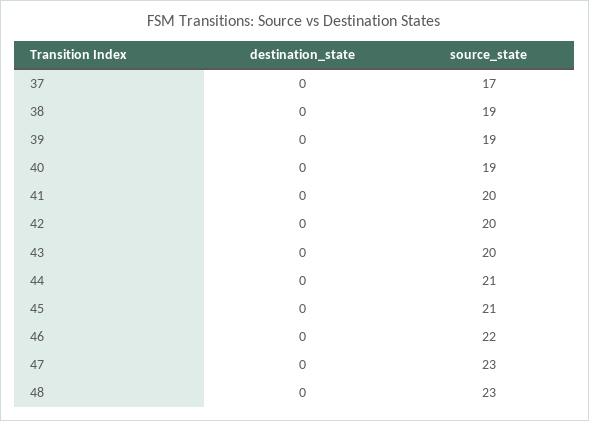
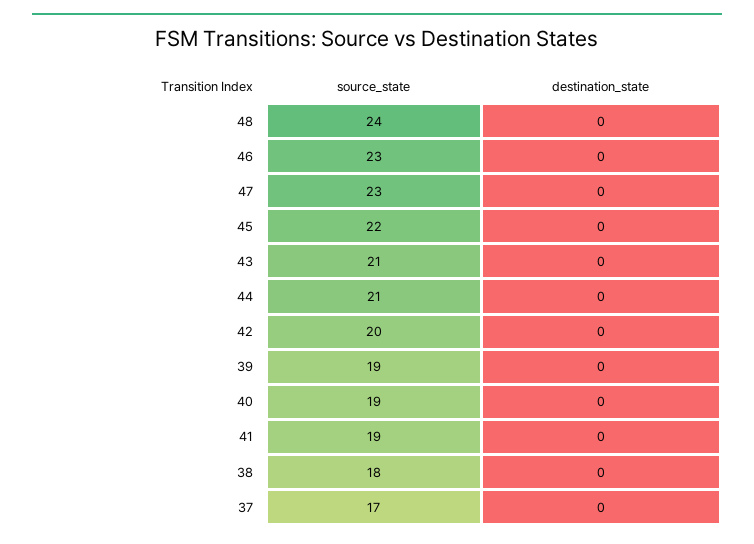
source_state, 38: 19 -> 18
source_state, 41: 20 -> 19
source_state, 43: 20 -> 21
source_state, 45: 21 -> 22
source_state, 46: 22 -> 23
source_state, 48: 23 -> 24

